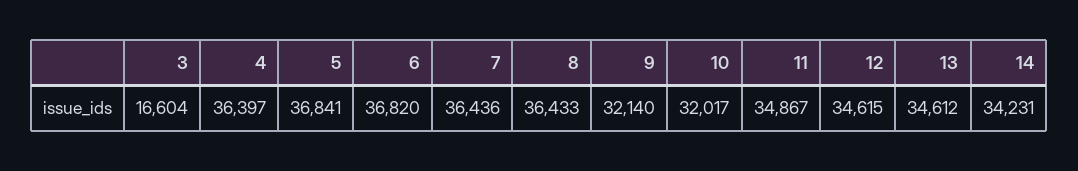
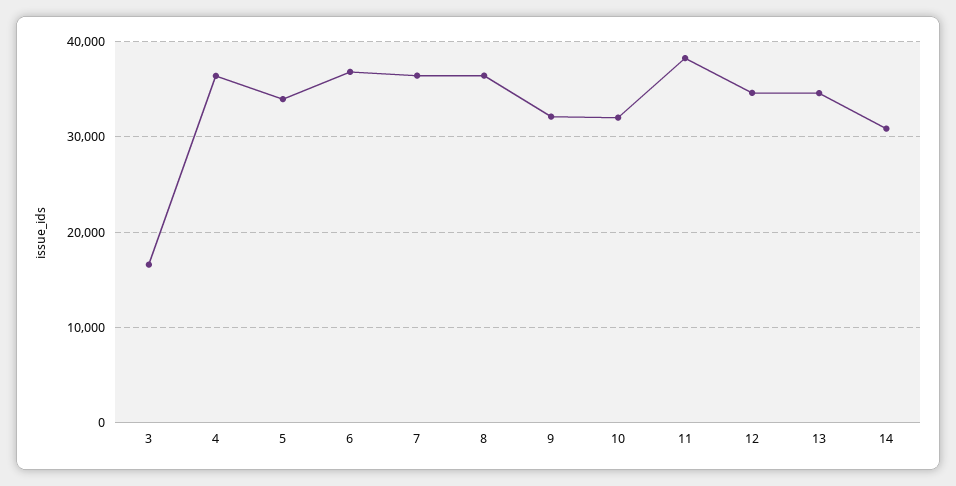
5: 36841 -> 34000
11: 34867 -> 38000
14: 34231 -> 31000

